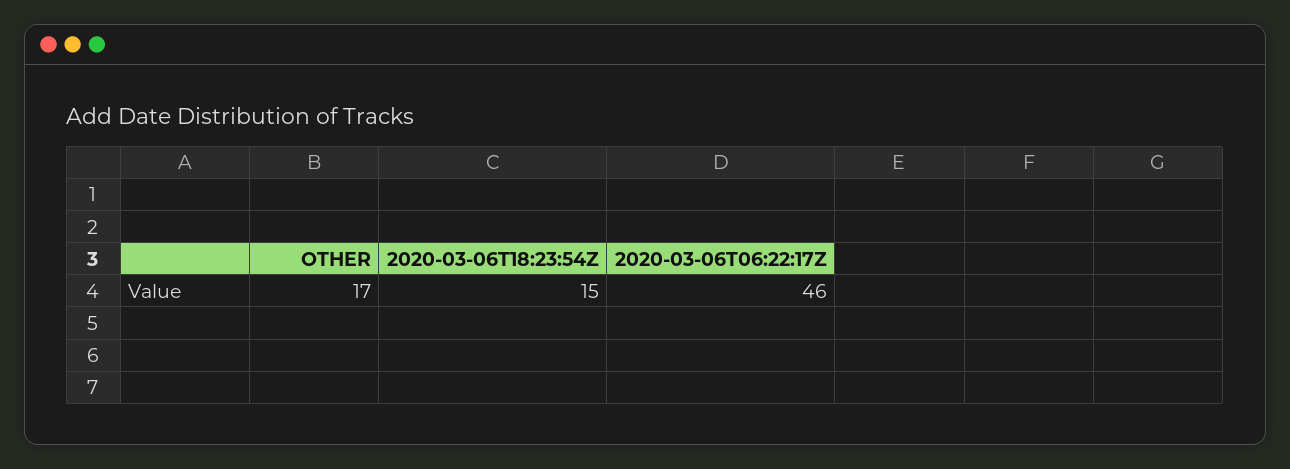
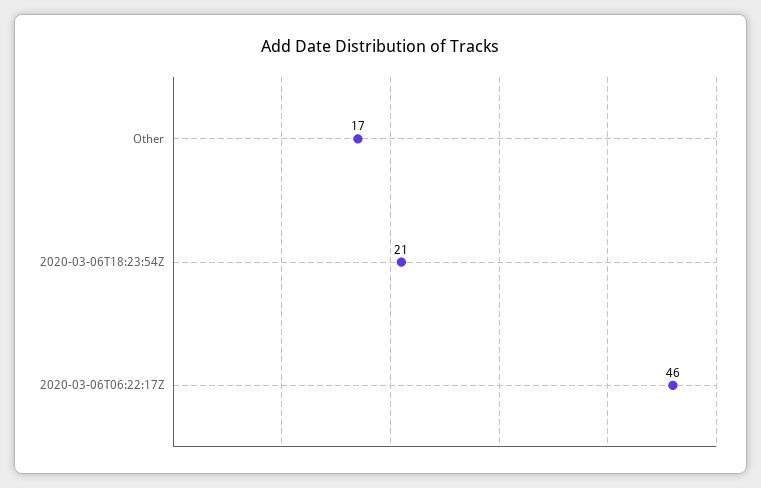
2020-03-06T18:23:54Z: 15 -> 21

